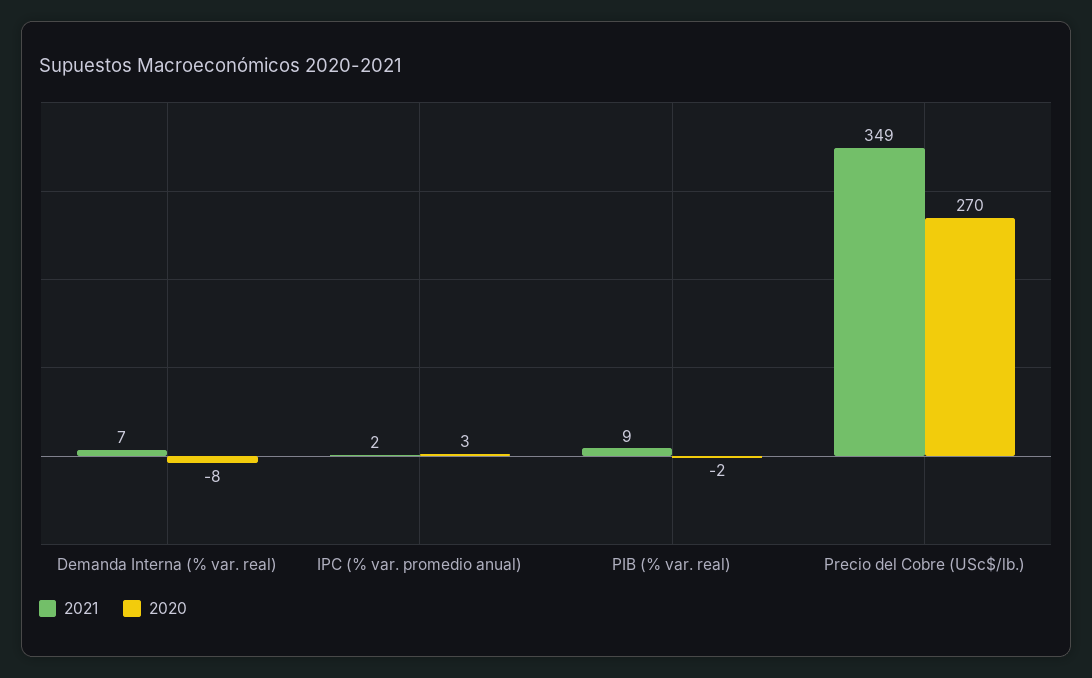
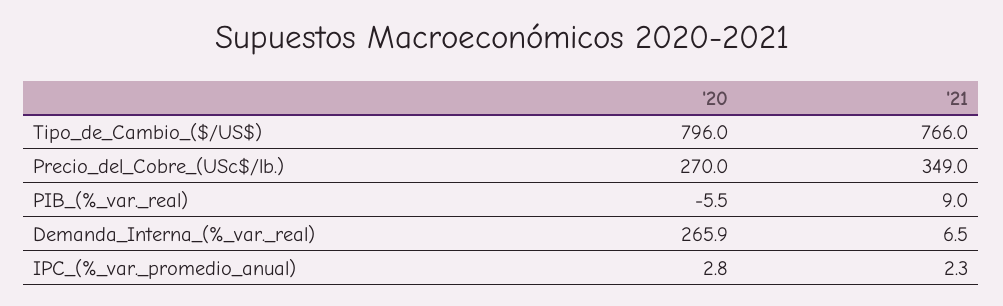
2020, Demanda Interna (% var. real): -8 -> 265.9
2020, PIB (% var. real): -2 -> -5.5
2020, Tipo_de_Cambio_($/US$): none -> 796
2021, Tipo_de_Cambio_($/US$): none -> 766

